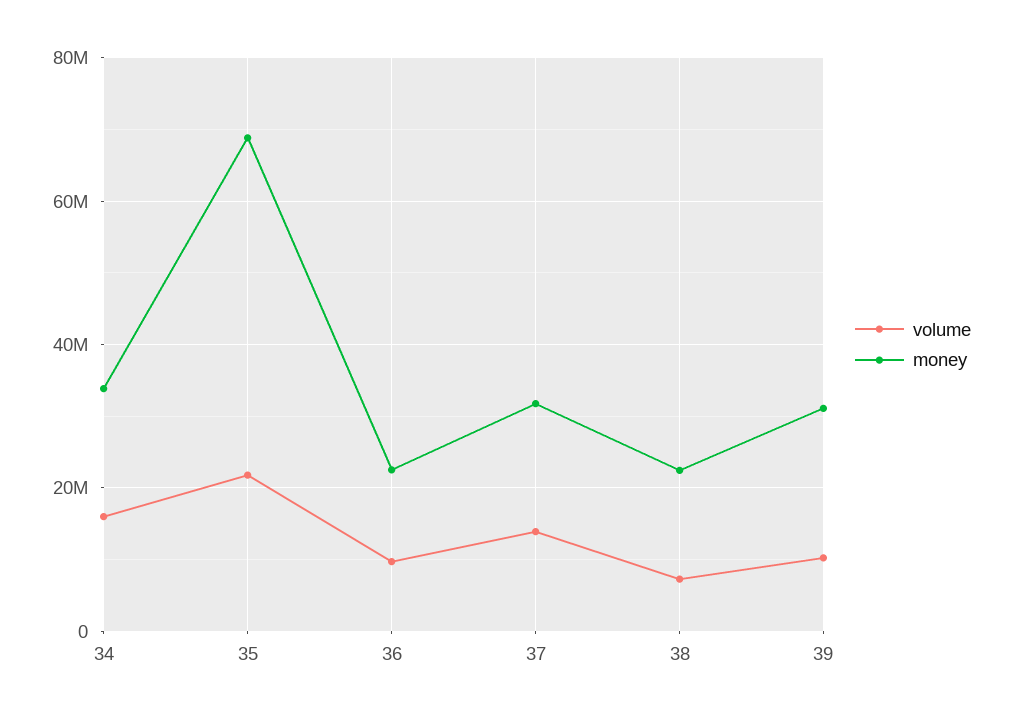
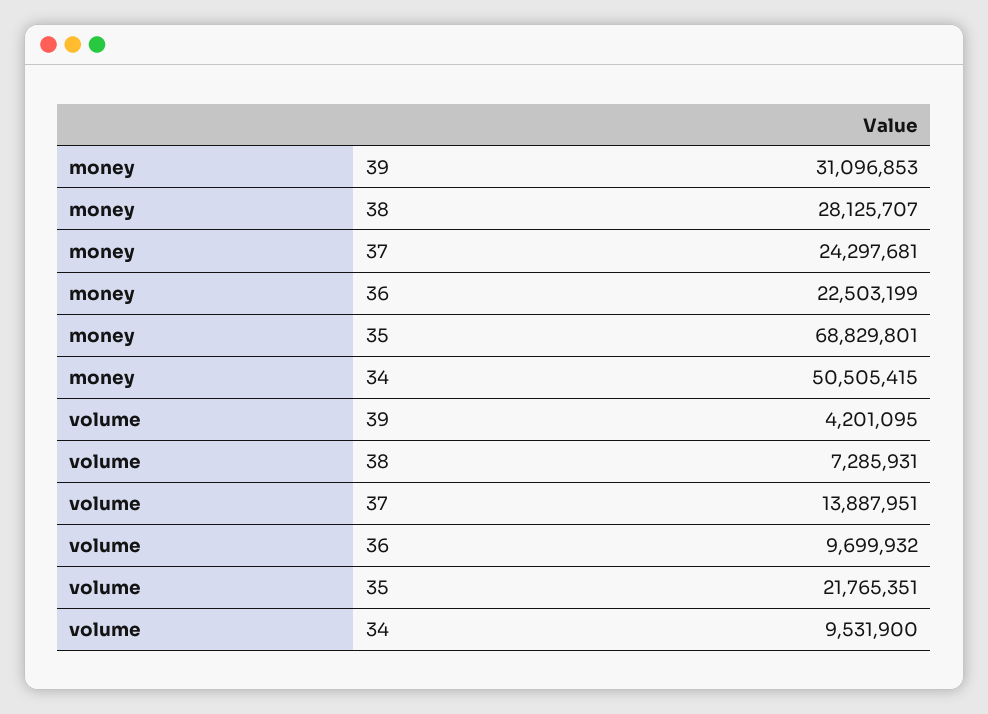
volume, 34: 16000000 -> 9531900
money, 34: 34000000 -> 50505415
money, 37: 32000000 -> 24297681
money, 38: 22000000 -> 28125707
volume, 39: 10000000 -> 4201095

